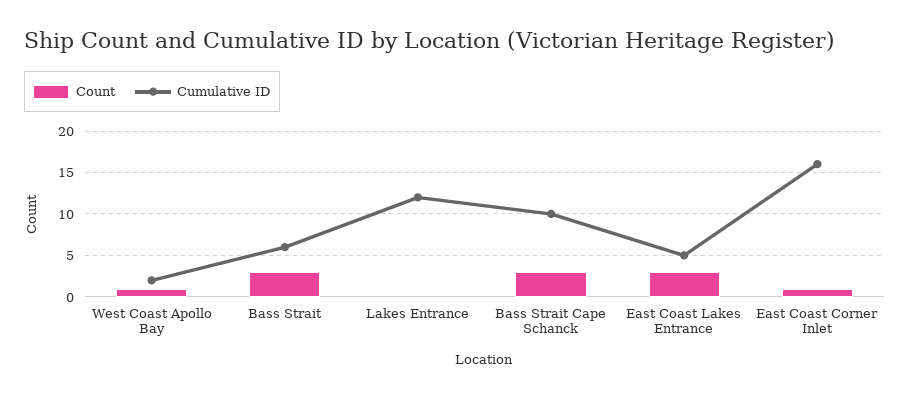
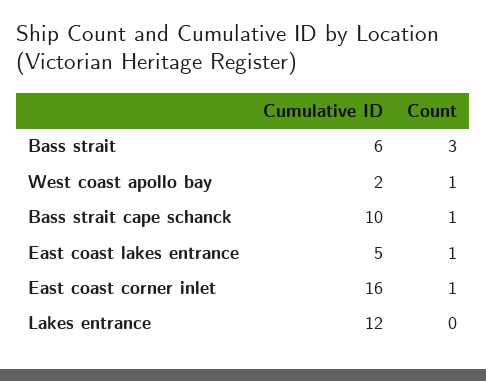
Count, Bass Strait Cape Schanck: 3 -> 1
Count, East Coast Lakes Entrance: 3 -> 1

